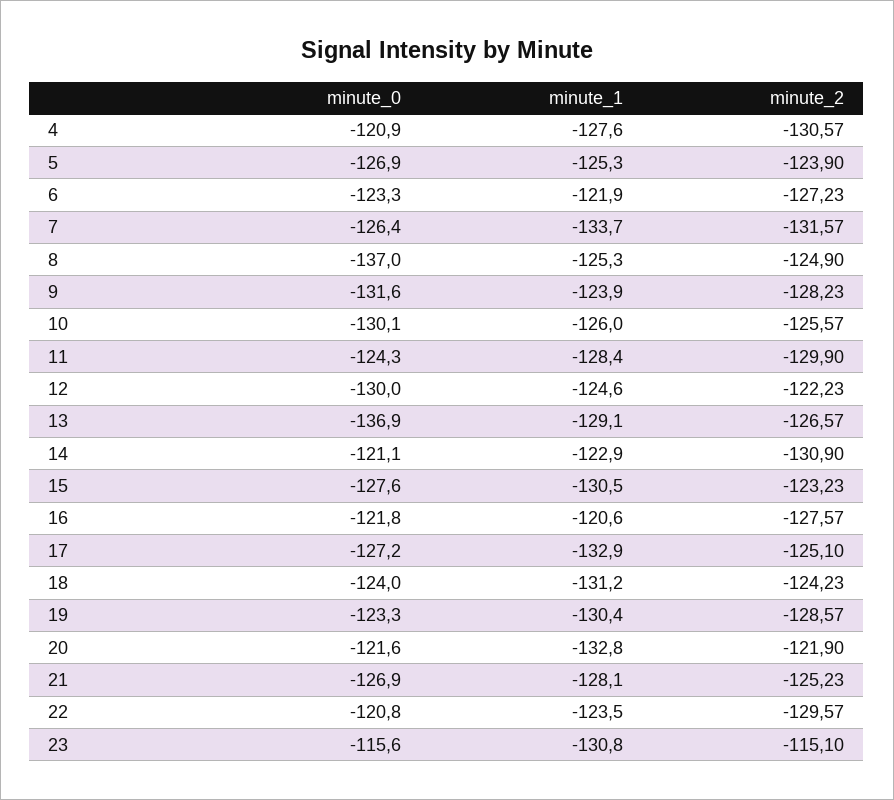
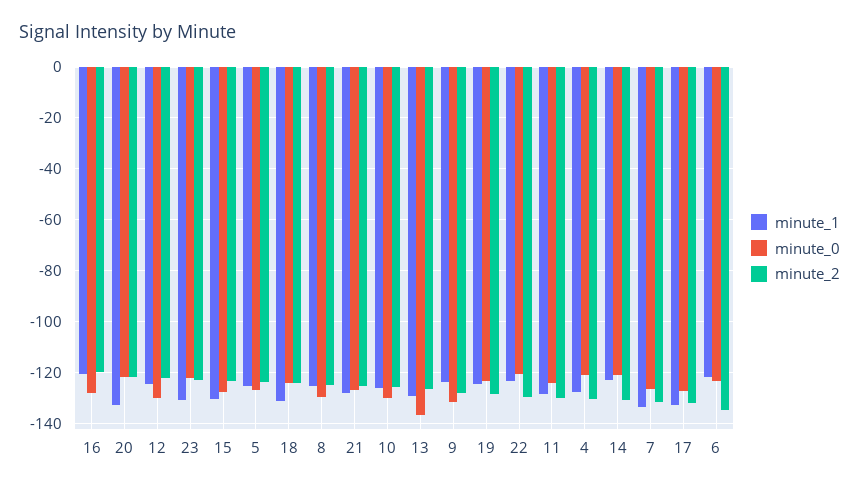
minute_2, 6: -127.23 -> -135
minute_0, 8: -137 -> -130
minute_0, 16: -121.8 -> -127.5
minute_2, 16: -127.57 -> -120
minute_2, 17: -125.1 -> -132.5
minute_1, 19: -130.4 -> -125
minute_0, 23: -115.6 -> -122.5
minute_2, 23: -115.1 -> -122.5

